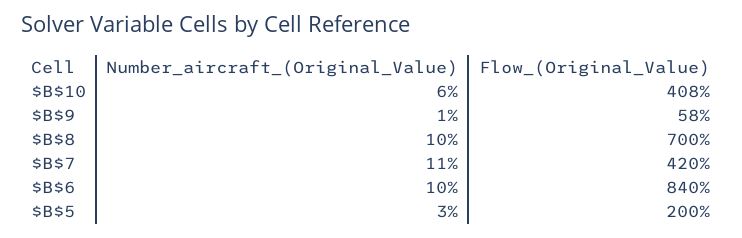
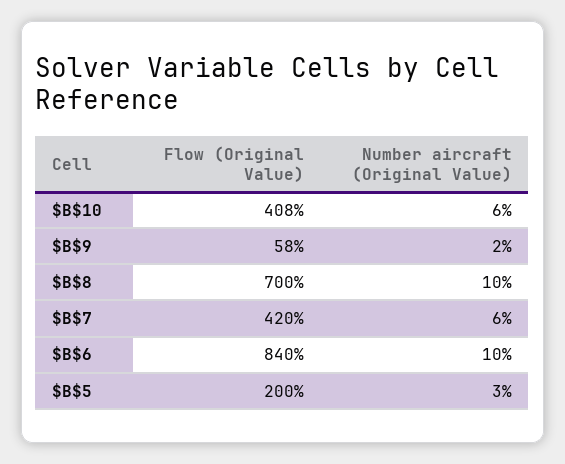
Number_aircraft_(Original_Value), $B$9: 1 -> 2
Number_aircraft_(Original_Value), $B$7: 11 -> 6

